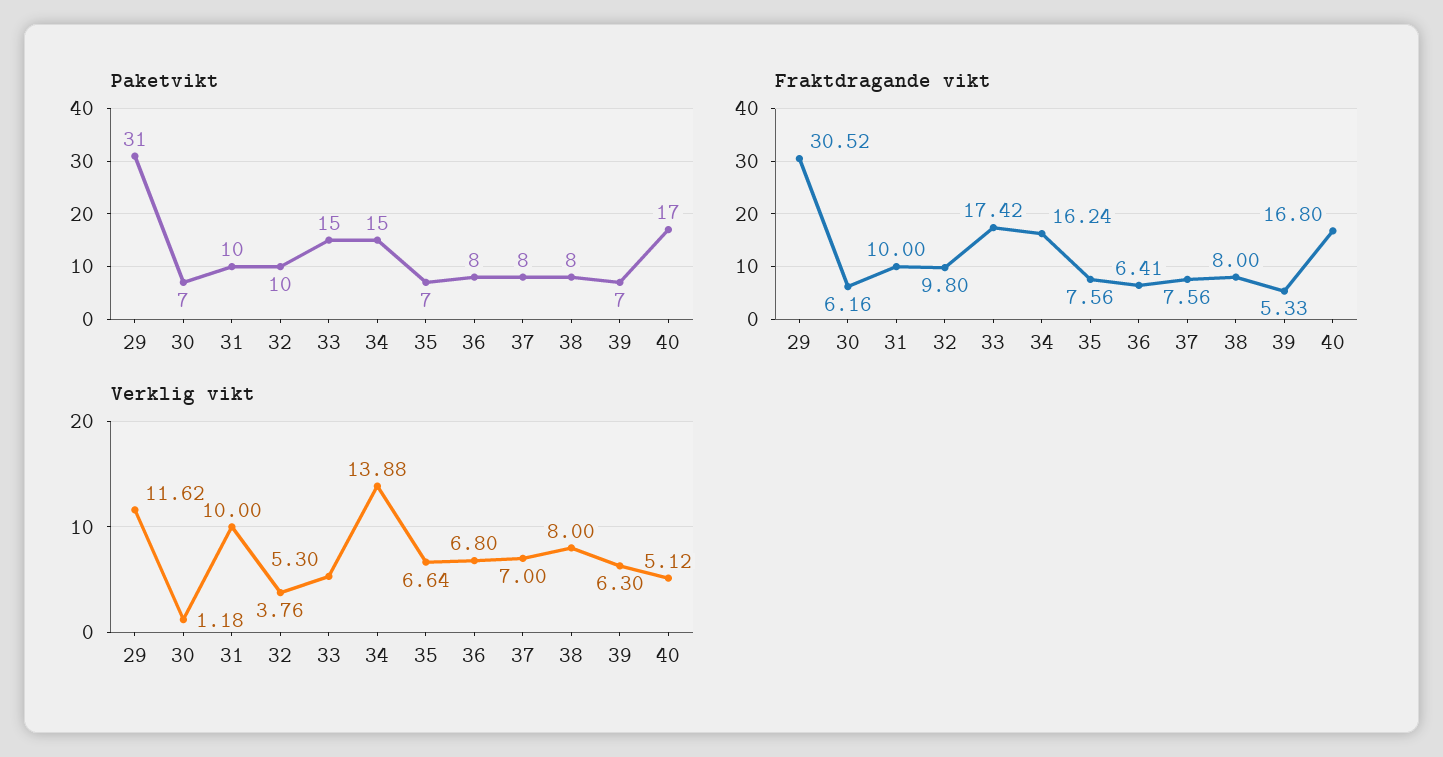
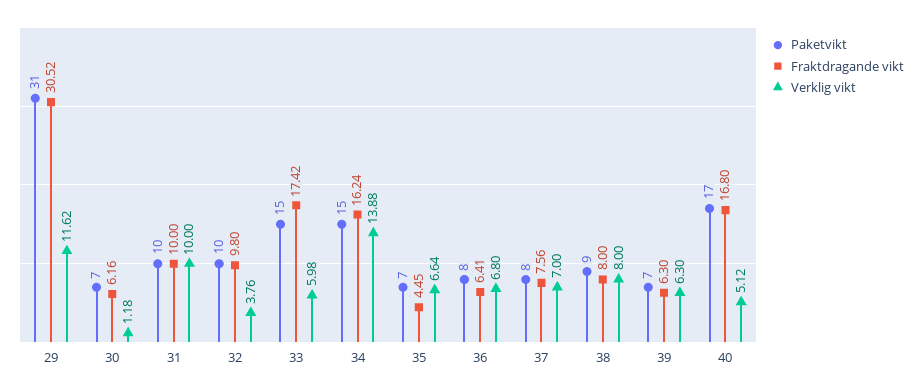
Paketvikt, 38: 8 -> 9
Fraktdragande vikt, 35: 7.56 -> 4.45
Fraktdragande vikt, 39: 5.33 -> 6.3
Verklig vikt, 33: 5.3 -> 5.98

